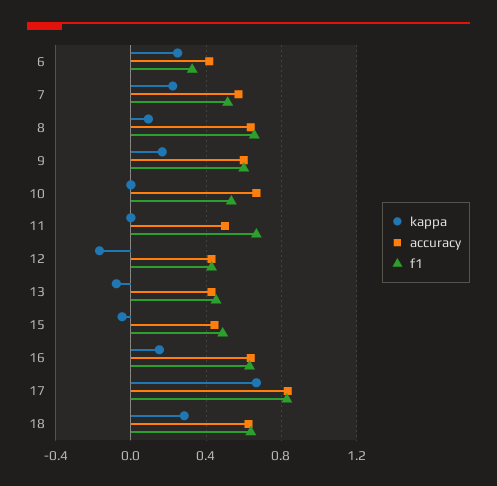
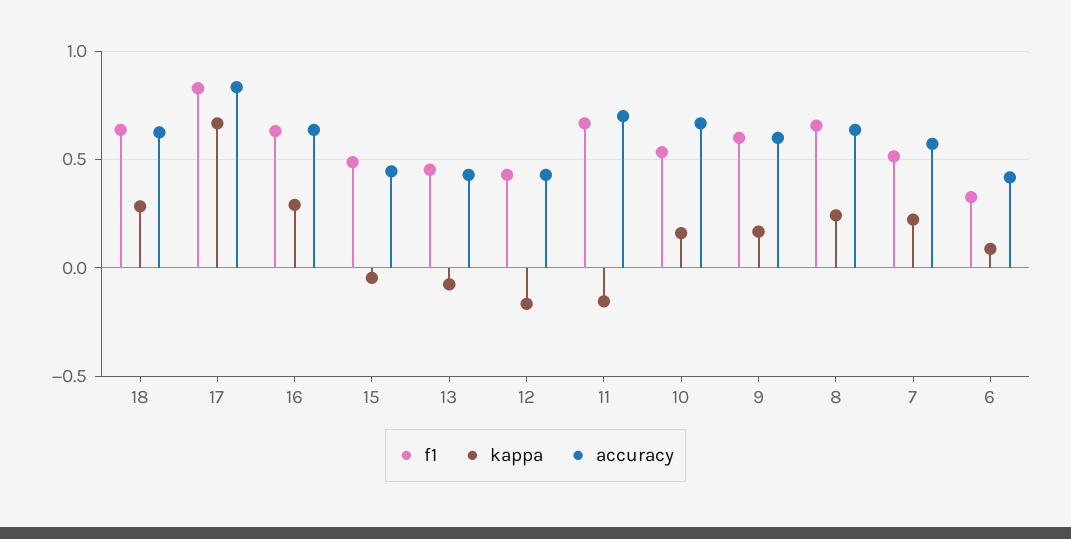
kappa, 6: 0.25 -> 0.1
kappa, 8: 0.1 -> 0.25
kappa, 10: 0 -> 0.15
kappa, 11: 0 -> -0.15
accuracy, 11: 0.5 -> 0.7
kappa, 16: 0.15 -> 0.3

